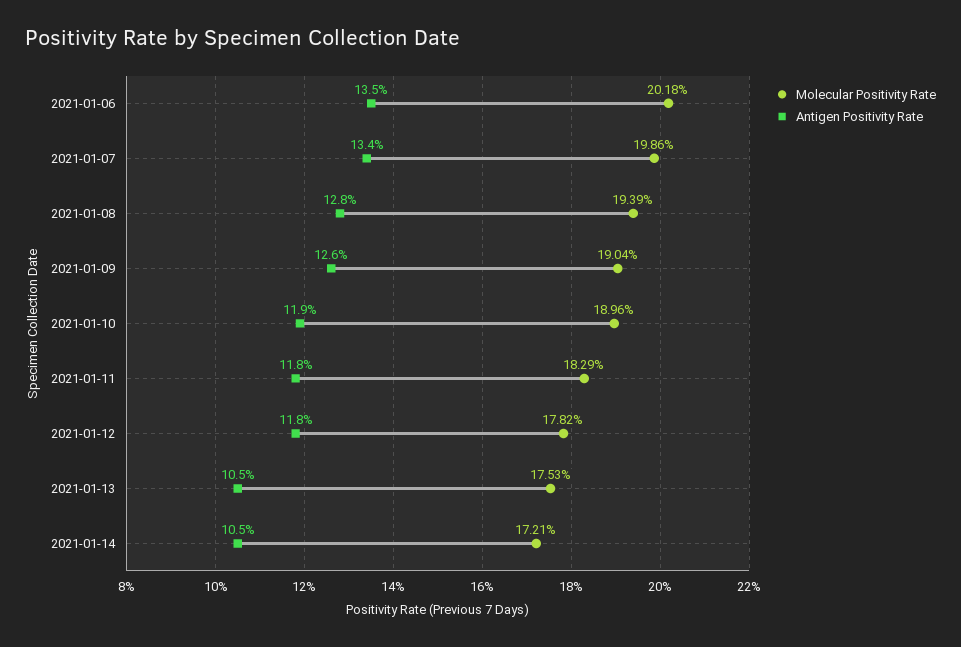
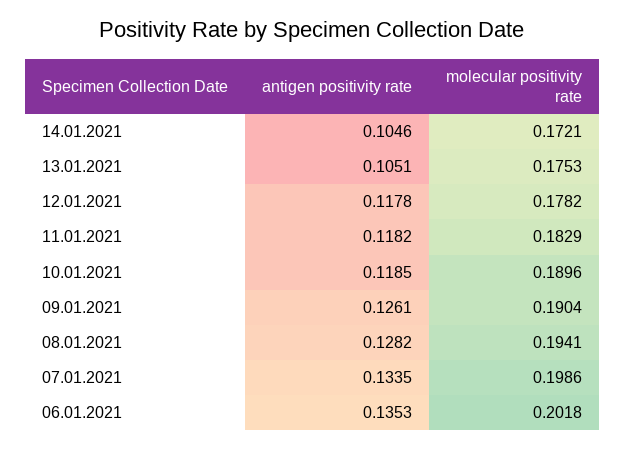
Molecular Positivity Rate, 2021-01-08: 0.1939 -> 0.1941

